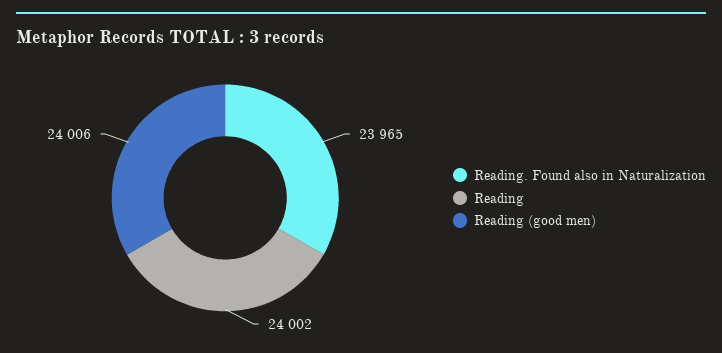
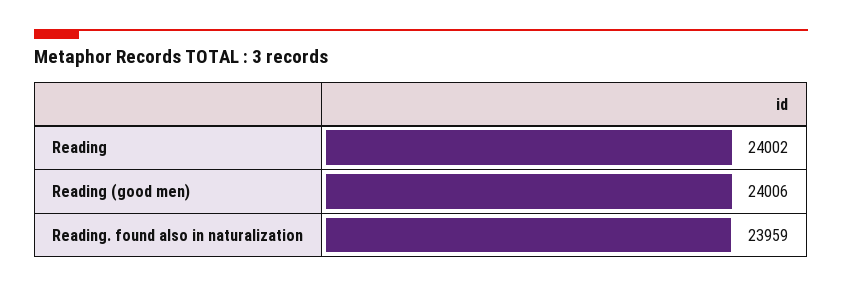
Reading. Found also in Naturalization: 23965 -> 23959

